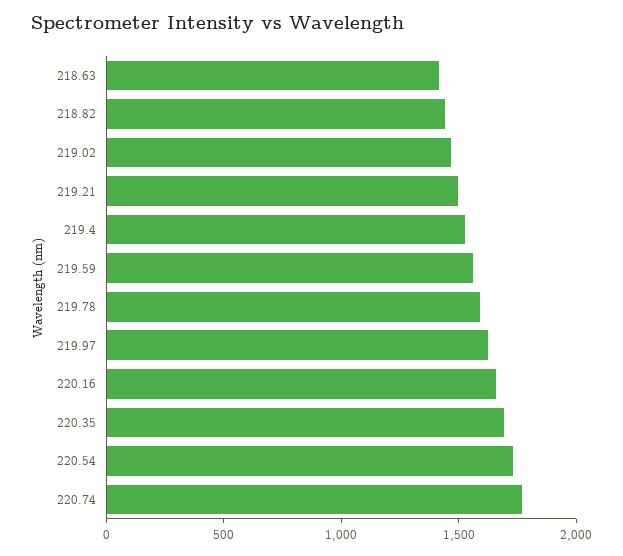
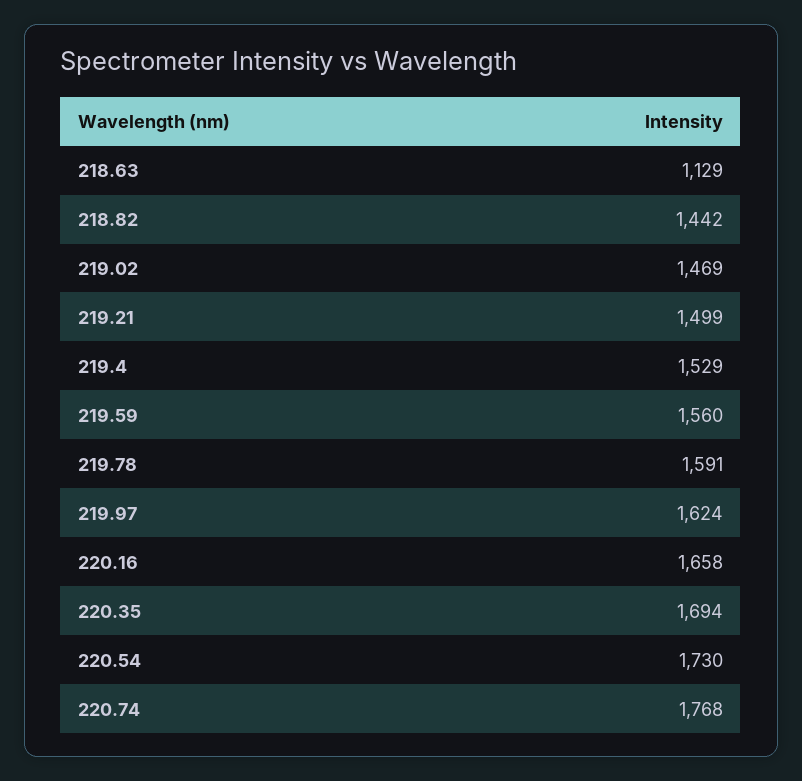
218.63: 1400 -> 1129

